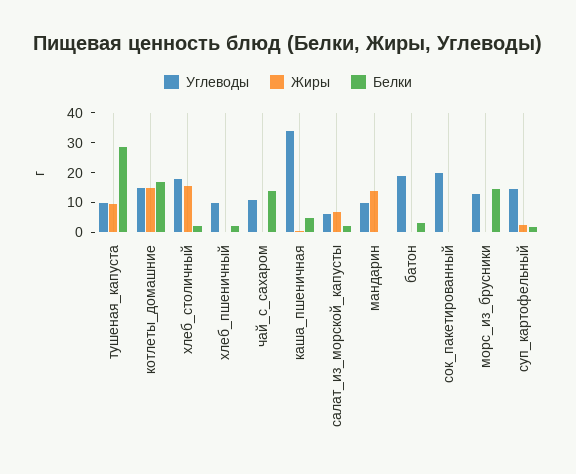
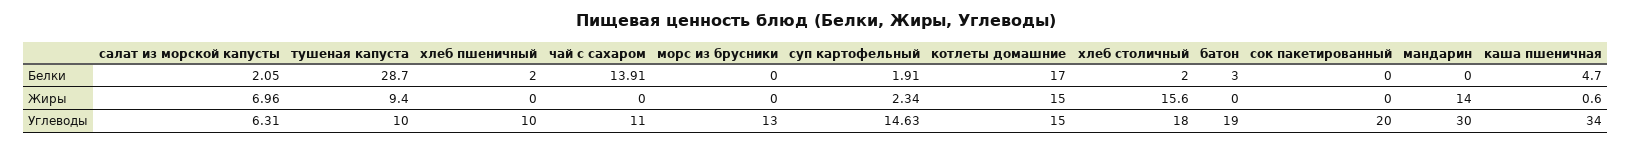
Углеводы, мандарин: 10 -> 30
Белки, морс_из_брусники: 15 -> 0

